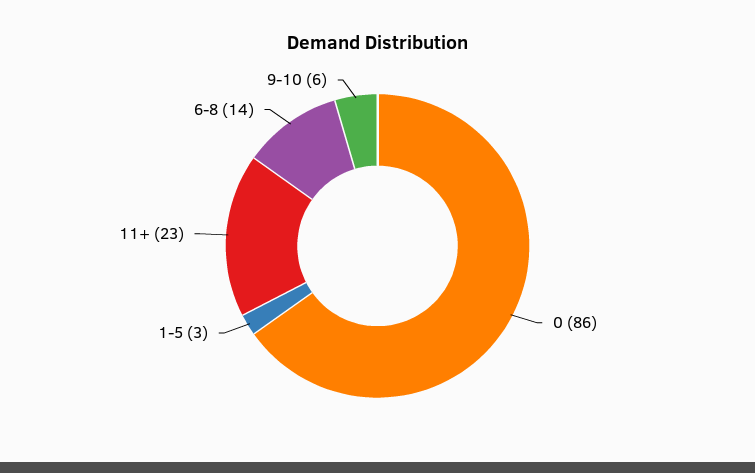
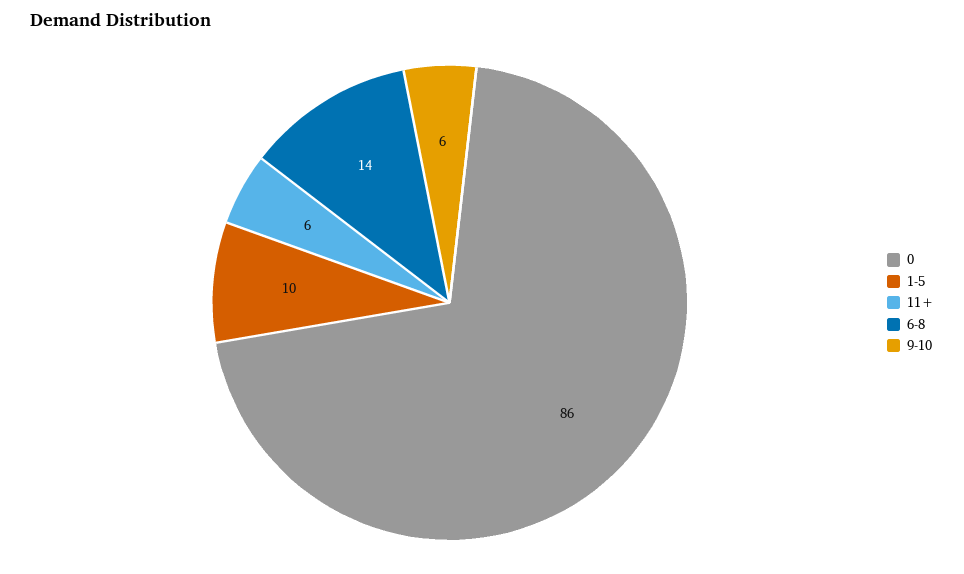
1-5: 3 -> 10
11+: 23 -> 6

